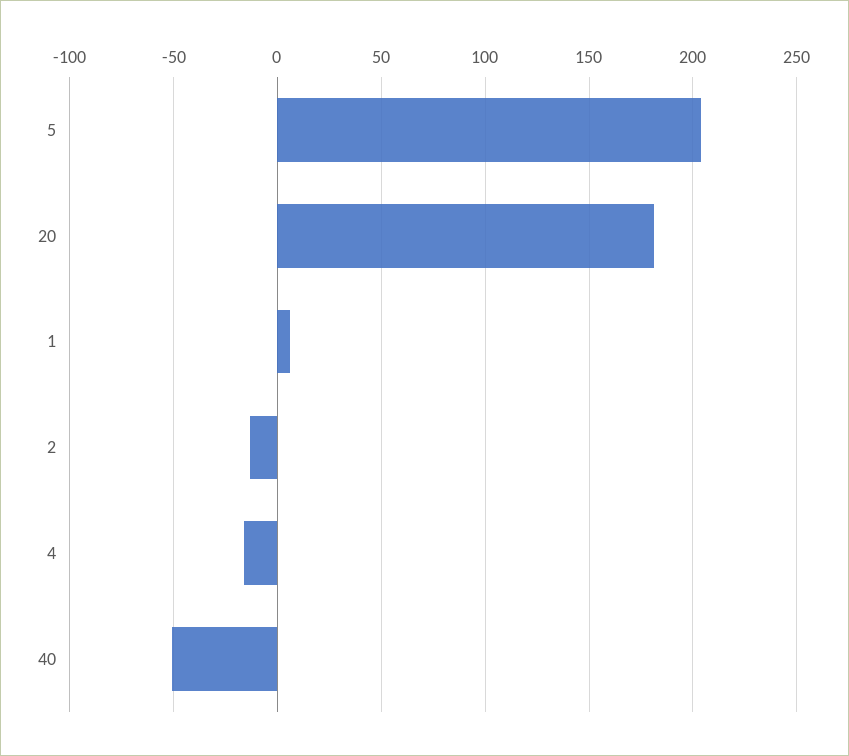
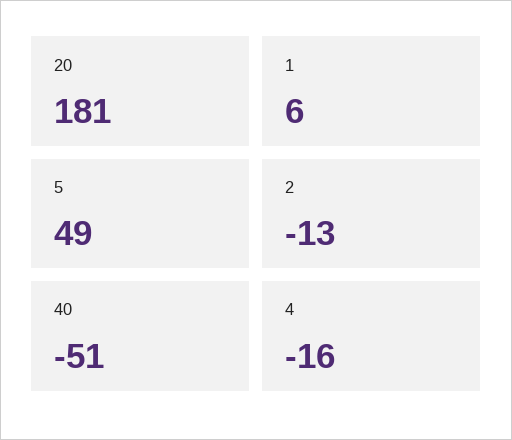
5: 205 -> 49

